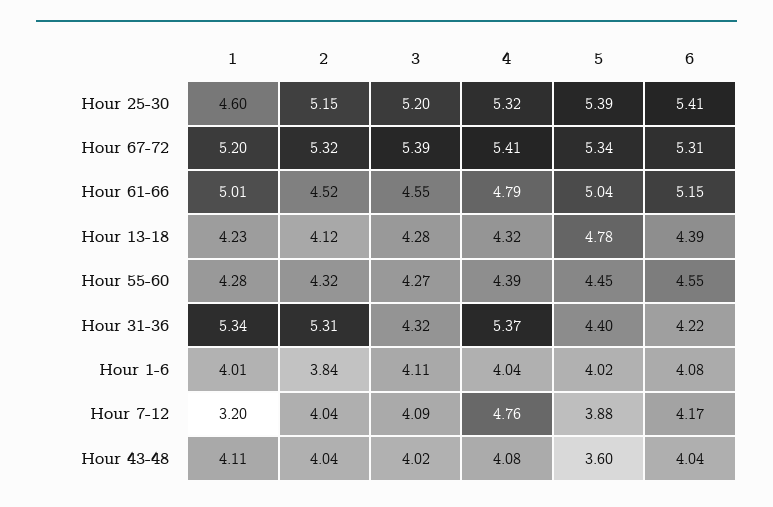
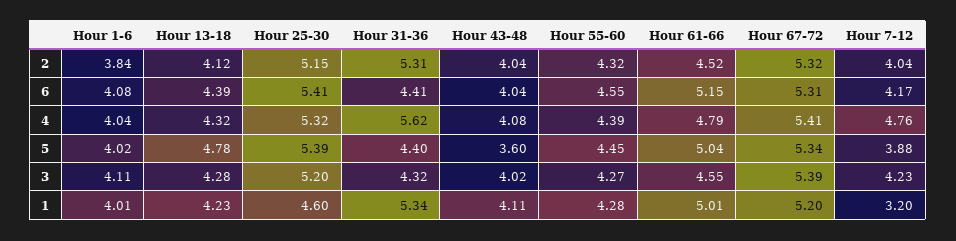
4, Hour 31-36: 5.37 -> 5.62
6, Hour 31-36: 4.22 -> 4.41
3, Hour 7-12: 4.09 -> 4.23

